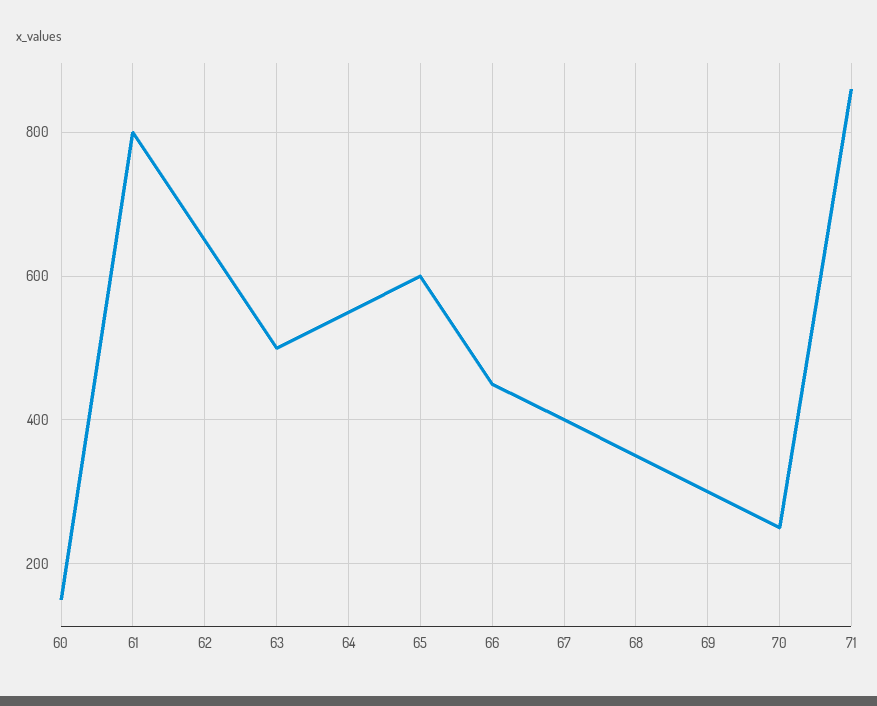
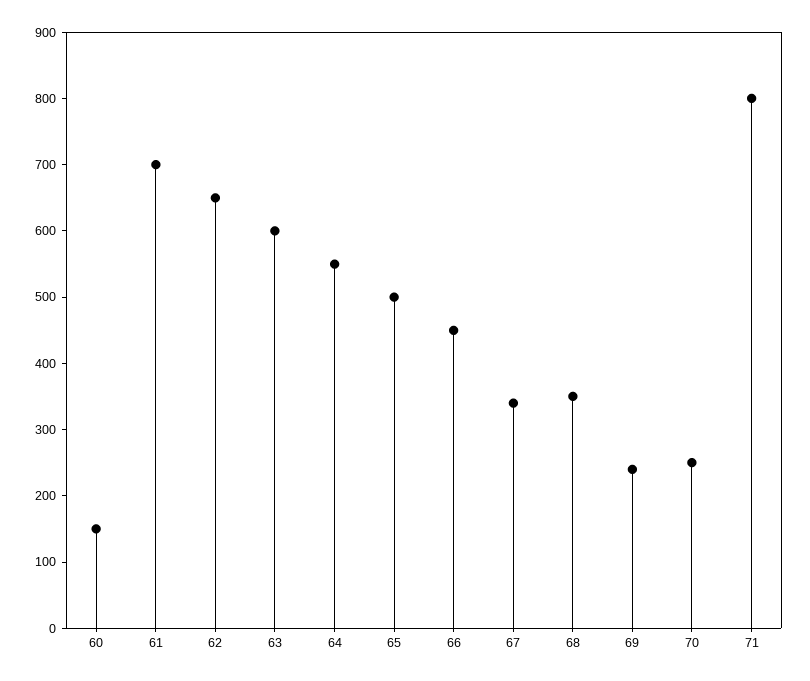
61: 800 -> 700
63: 500 -> 600
65: 600 -> 500
67: 400 -> 340
69: 300 -> 240
71: 860 -> 800

